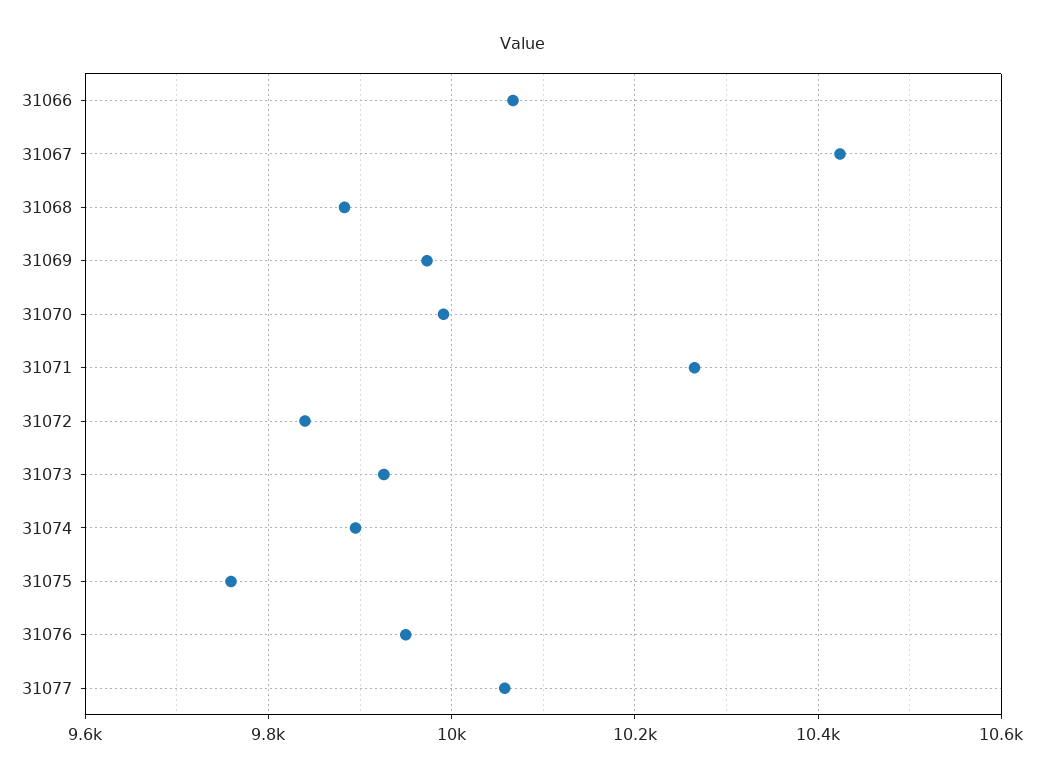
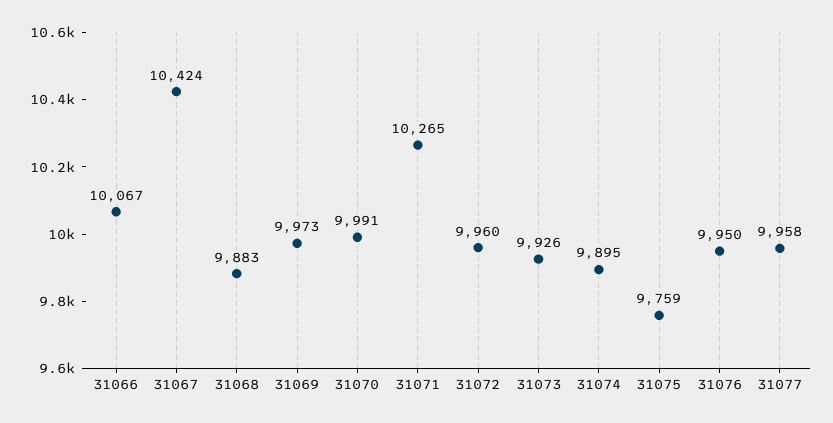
31072: 9840 -> 9960
31077: 10060 -> 9958

